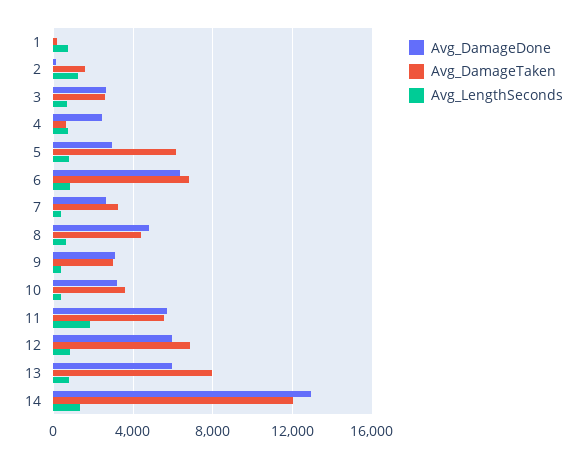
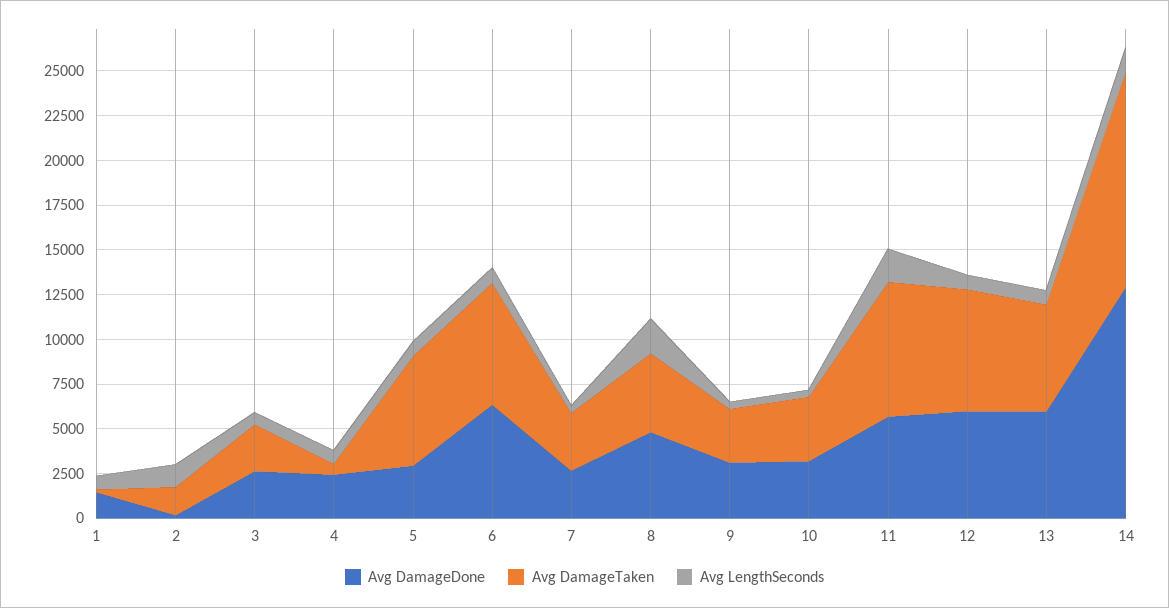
Avg_DamageDone, 1: 0 -> 1500
Avg_LengthSeconds, 8: 500 -> 2000
Avg_DamageTaken, 11: 5500 -> 7500
Avg_DamageTaken, 13: 8000 -> 6000

